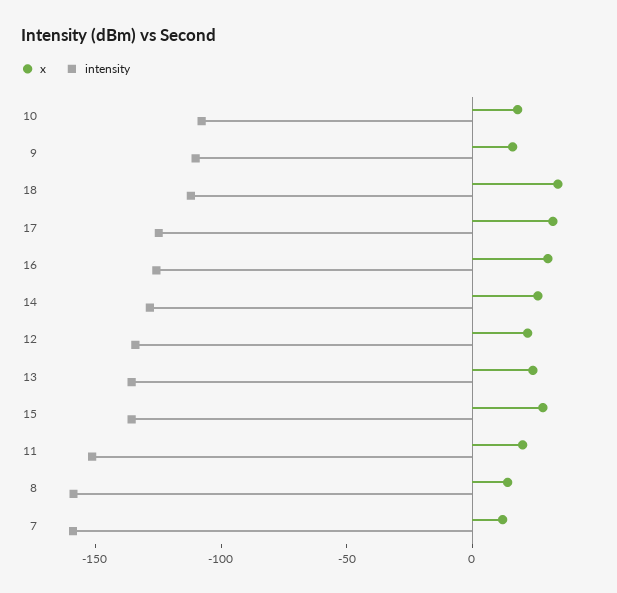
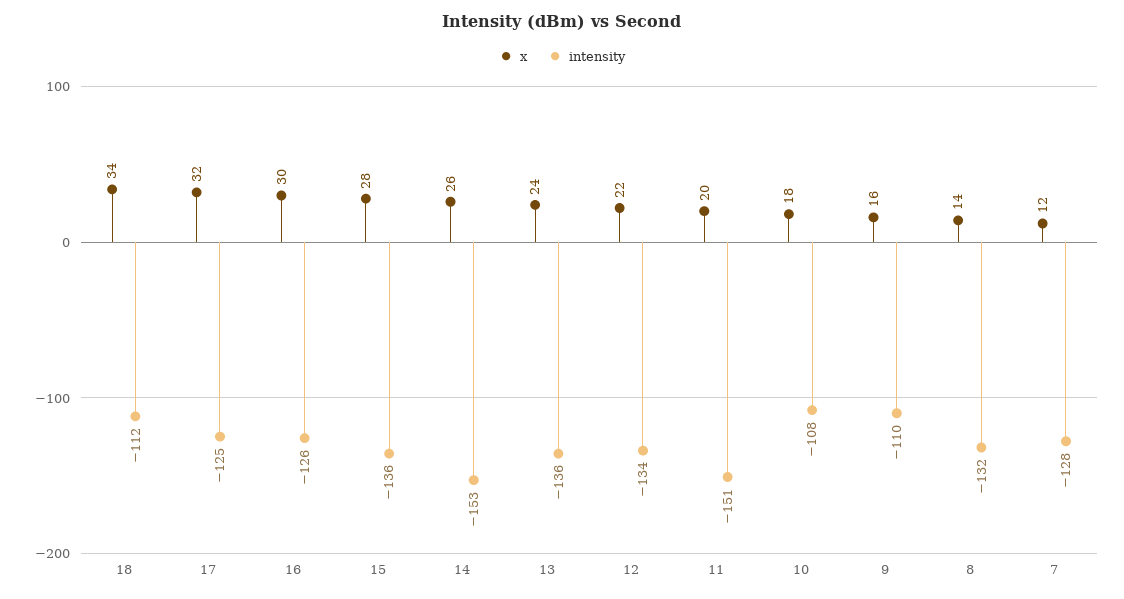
intensity, 14: -130 -> -153
intensity, 8: -160 -> -132
intensity, 7: -160 -> -128

